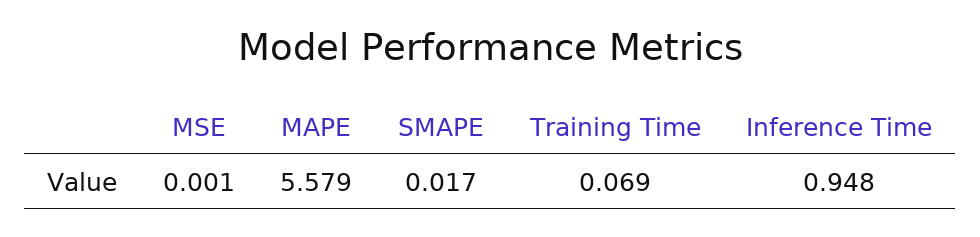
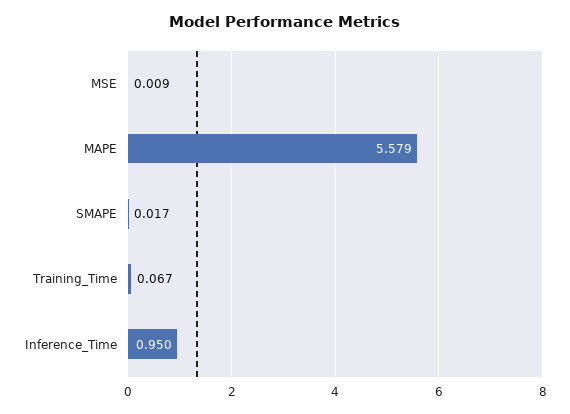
MSE: 0.001 -> 0.009
Training Time: 0.069 -> 0.067
Inference Time: 0.948 -> 0.95

